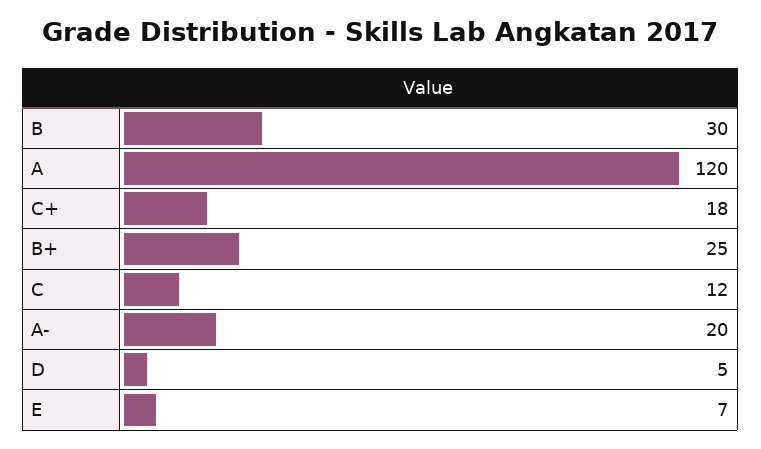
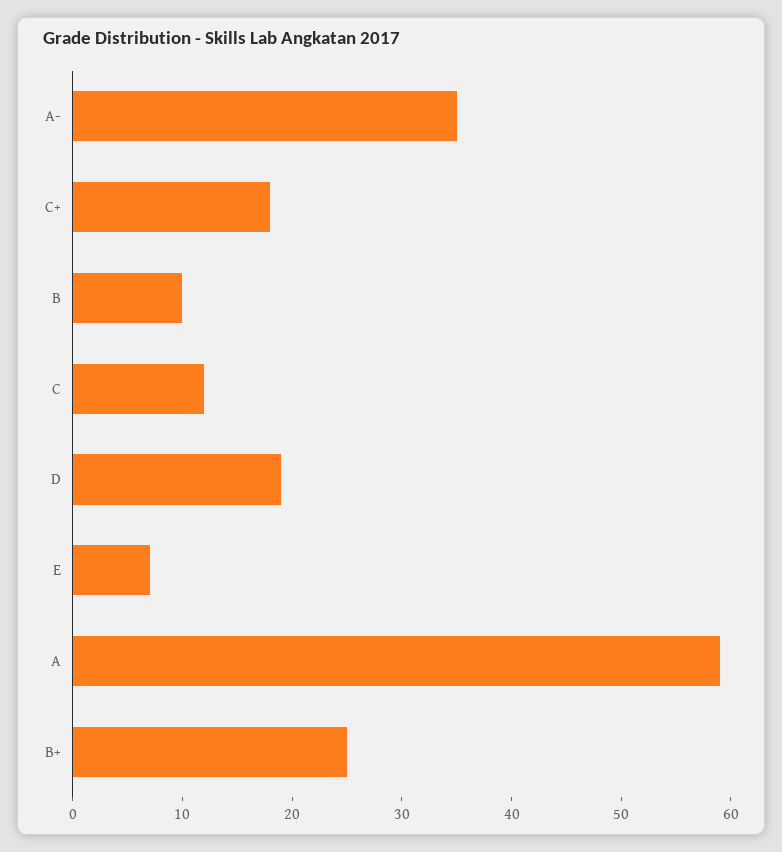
B: 30 -> 10
A: 120 -> 59
A-: 20 -> 35
D: 5 -> 19

